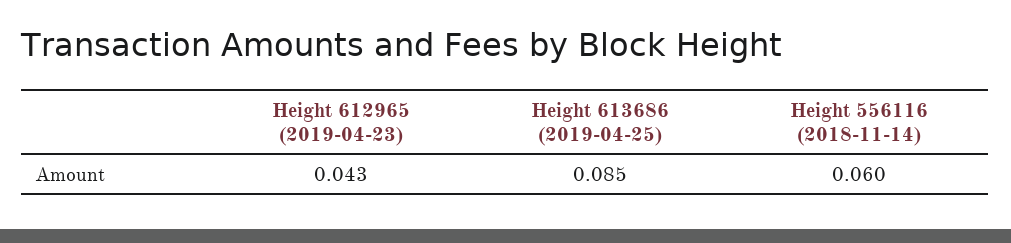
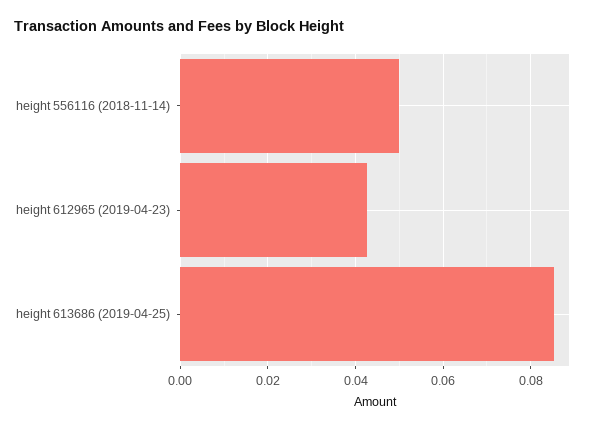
Height 556116 (2018-11-14): 0.06 -> 0.05

